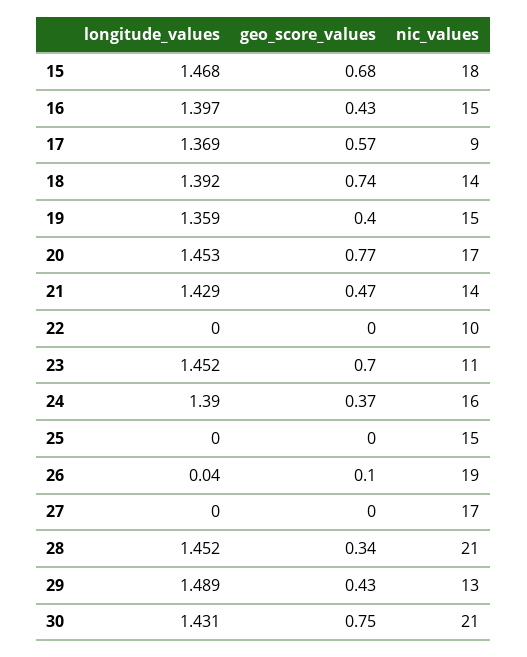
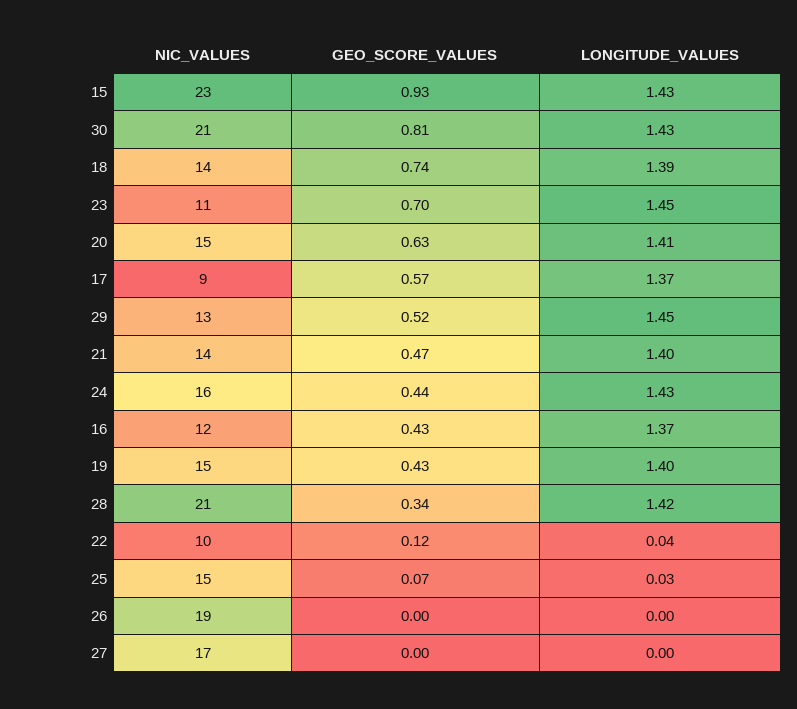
longitude_values, 15: 1.468 -> 1.43
geo_score_values, 15: 0.68 -> 0.93
nic_values, 15: 18 -> 23
longitude_values, 16: 1.397 -> 1.37
nic_values, 16: 15 -> 12
longitude_values, 19: 1.359 -> 1.4
geo_score_values, 19: 0.4 -> 0.43
longitude_values, 20: 1.453 -> 1.41
geo_score_values, 20: 0.77 -> 0.63
nic_values, 20: 17 -> 15
longitude_values, 21: 1.429 -> 1.4
longitude_values, 22: 0 -> 0.04
geo_score_values, 22: 0 -> 0.12
longitude_values, 24: 1.39 -> 1.43
geo_score_values, 24: 0.37 -> 0.44
longitude_values, 25: 0 -> 0.03
geo_score_values, 25: 0 -> 0.07
longitude_values, 26: 0.04 -> 0
geo_score_values, 26: 0.1 -> 0
longitude_values, 28: 1.452 -> 1.42
longitude_values, 29: 1.489 -> 1.45
geo_score_values, 29: 0.43 -> 0.52
geo_score_values, 30: 0.75 -> 0.81

